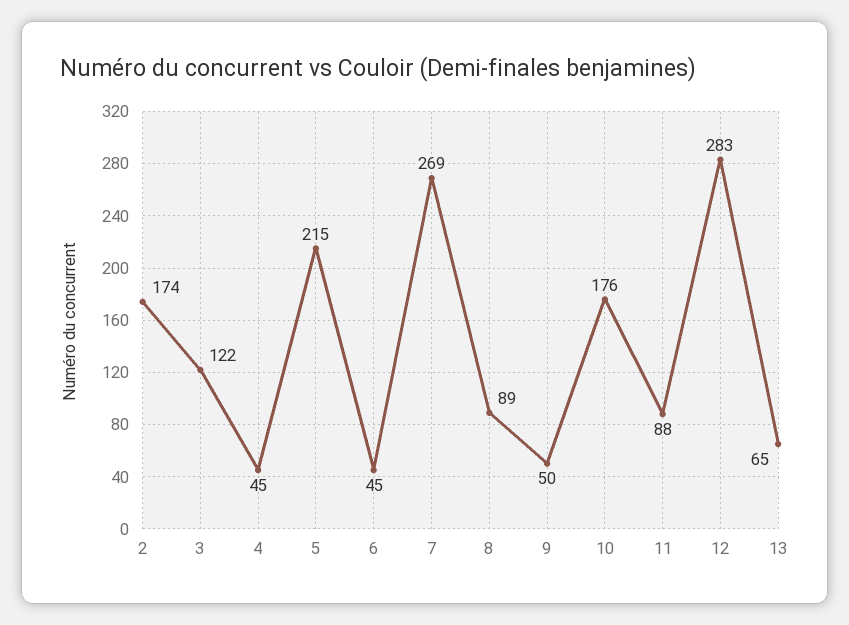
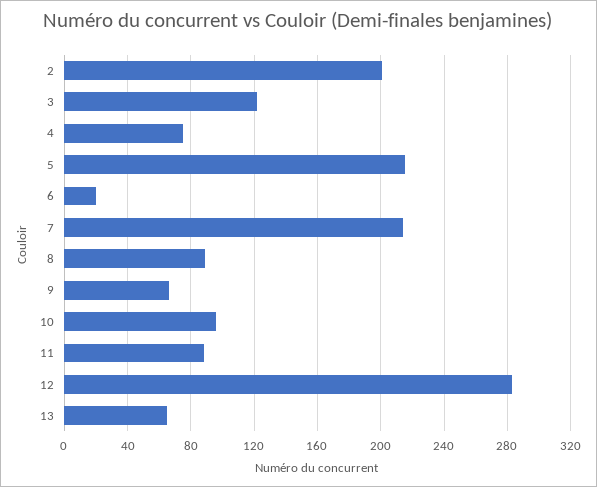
2: 174 -> 200
4: 45 -> 75
6: 45 -> 20
7: 269 -> 215
9: 50 -> 65
10: 176 -> 95

